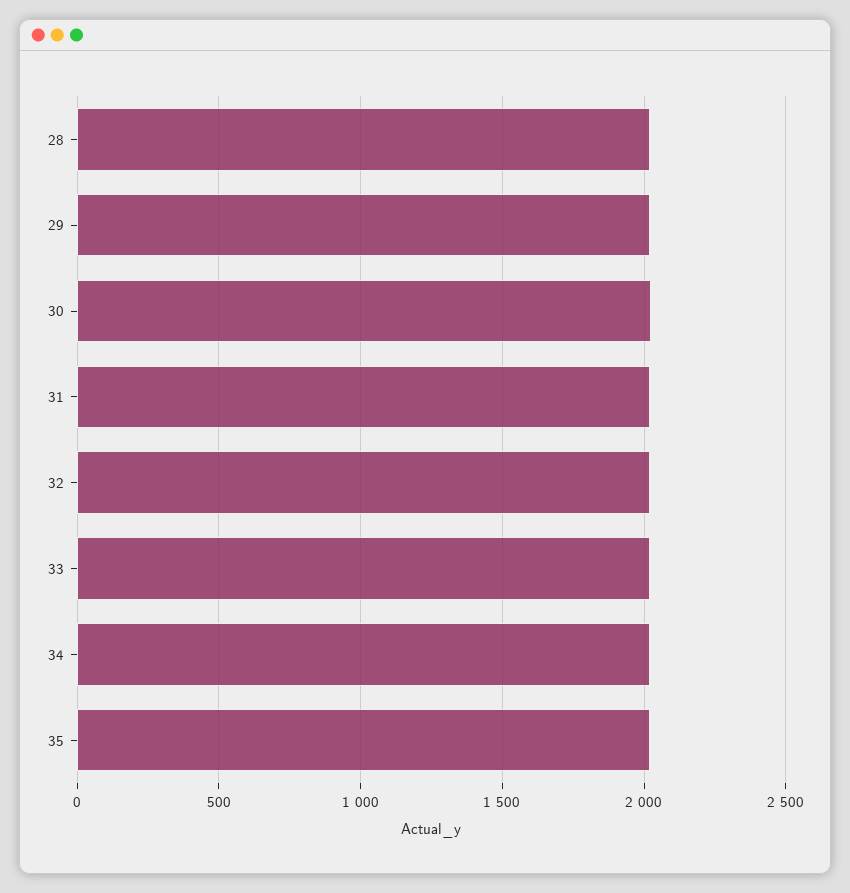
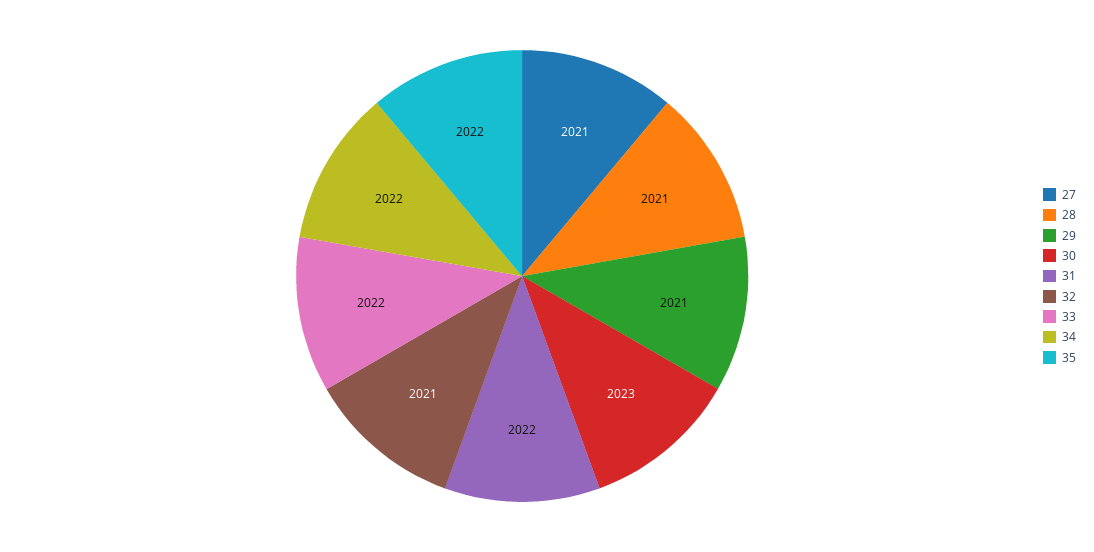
27: none -> 2021

